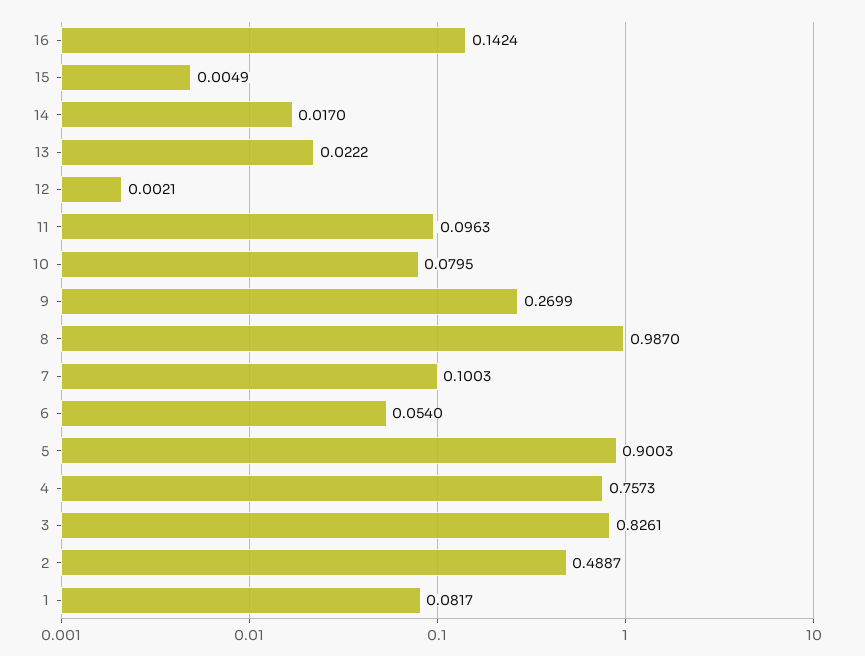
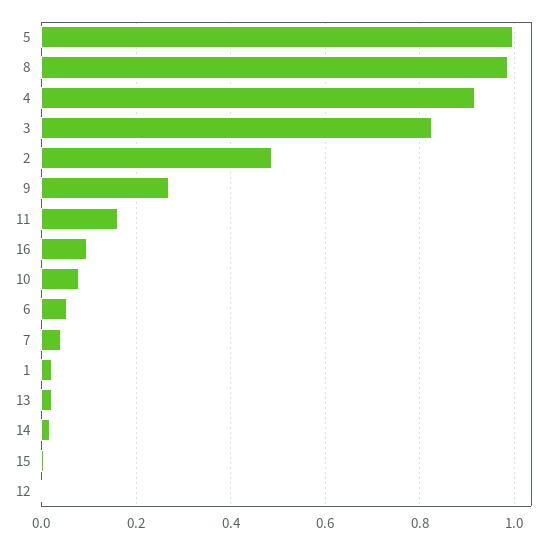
16: 0.1424 -> 0.1
11: 0.0963 -> 0.16
7: 0.1003 -> 0.04
5: 0.9003 -> 1
4: 0.7573 -> 0.92
1: 0.0817 -> 0.02

